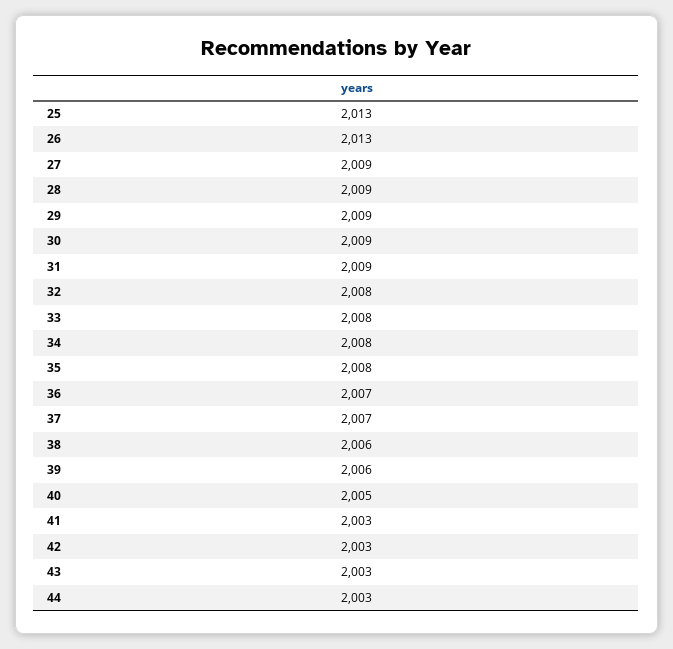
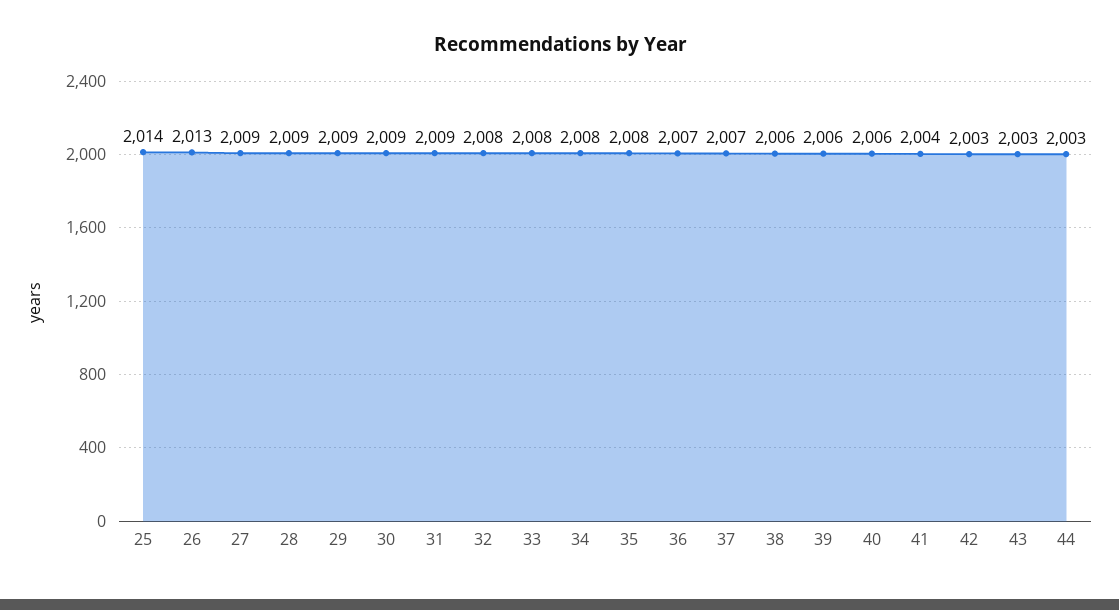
25: 2013 -> 2014
40: 2005 -> 2006
41: 2003 -> 2004

